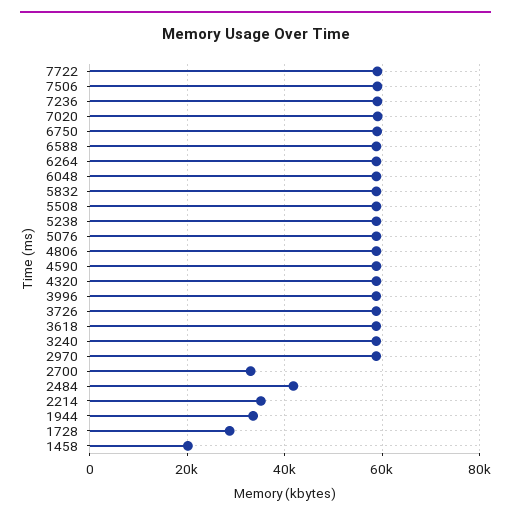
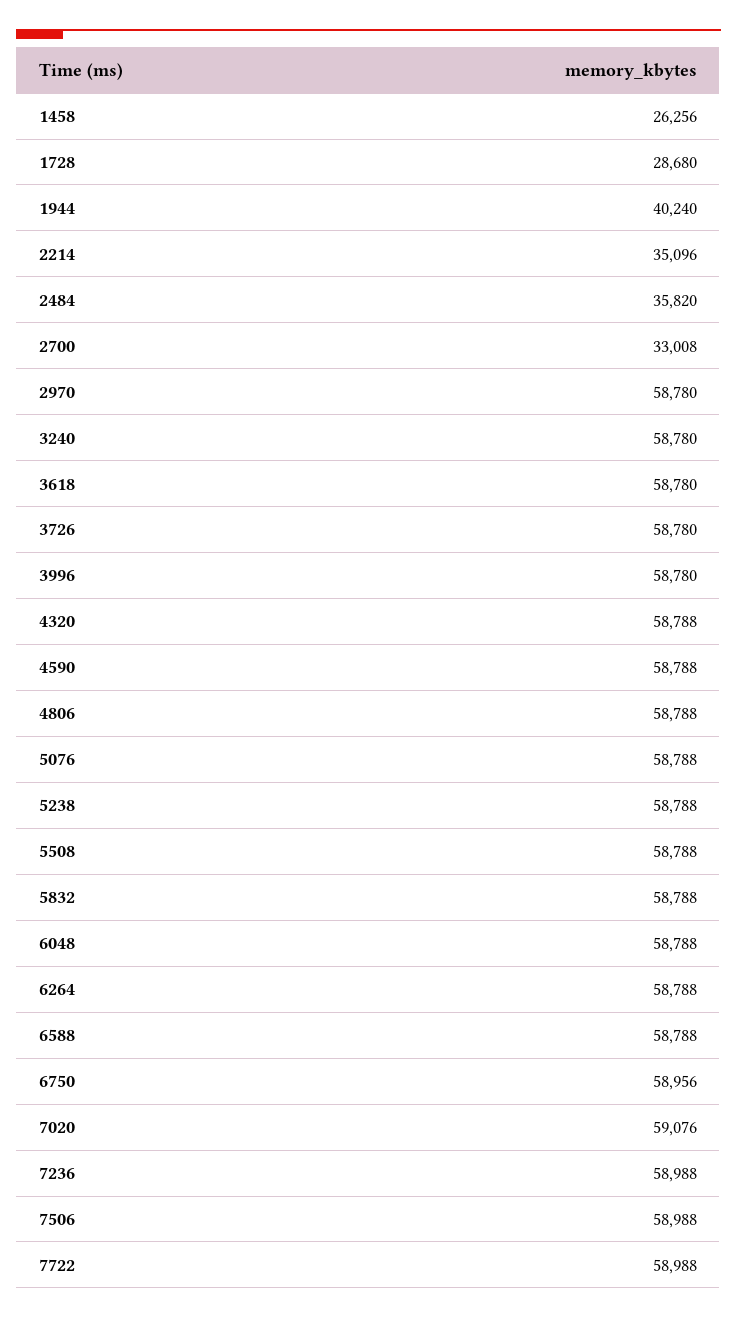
2484: 42000 -> 35820
1944: 34000 -> 40240
1458: 20000 -> 26256

